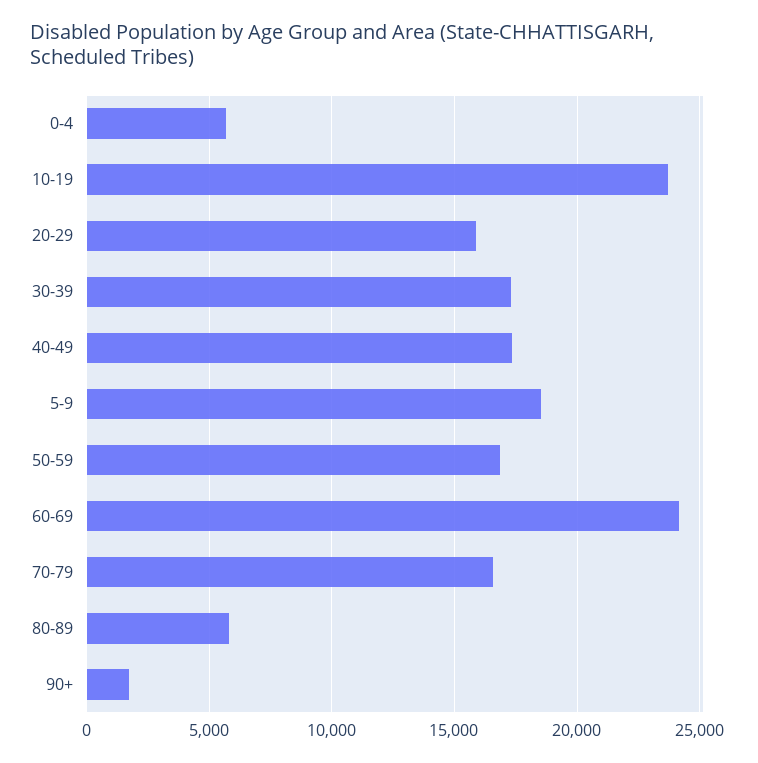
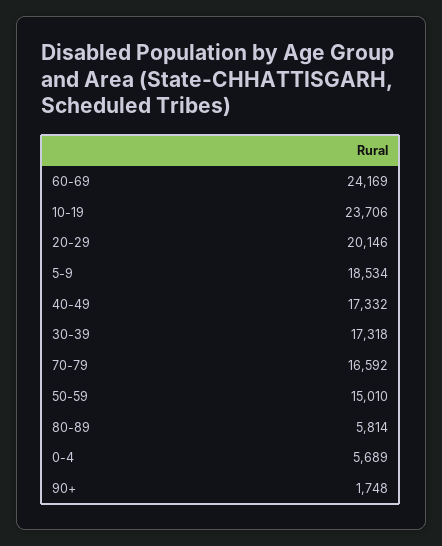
20-29: 16000 -> 20146
50-59: 17000 -> 15010

